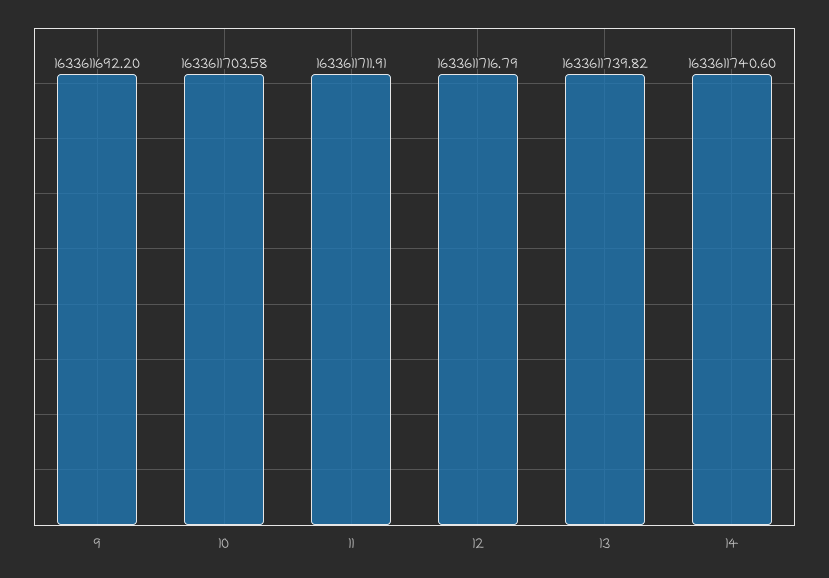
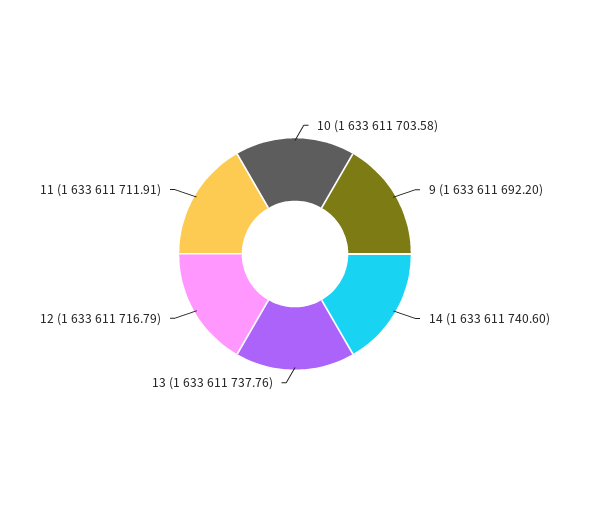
13: 1633611739.82 -> 1633611737.76

